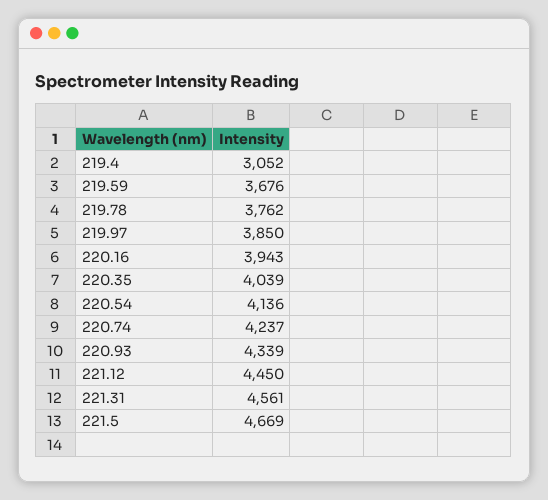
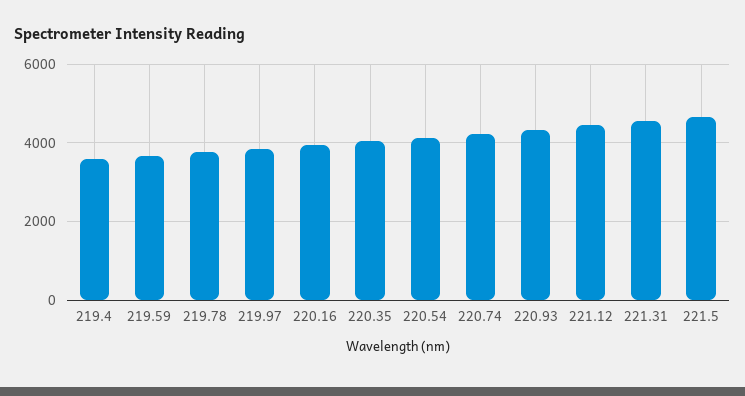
219.4: 3052 -> 3600

